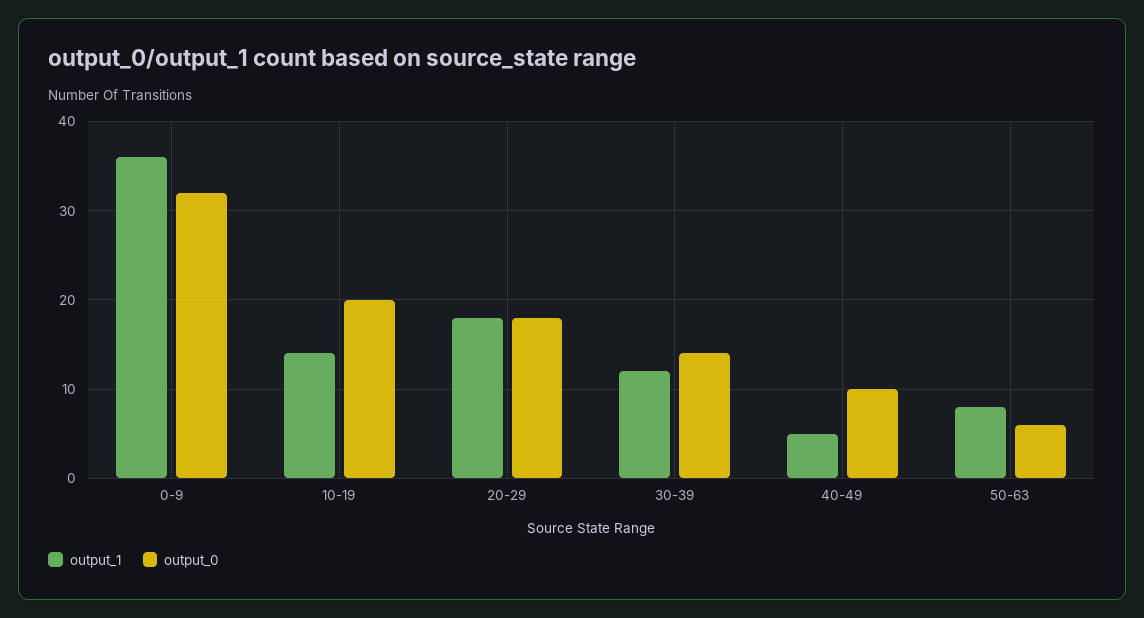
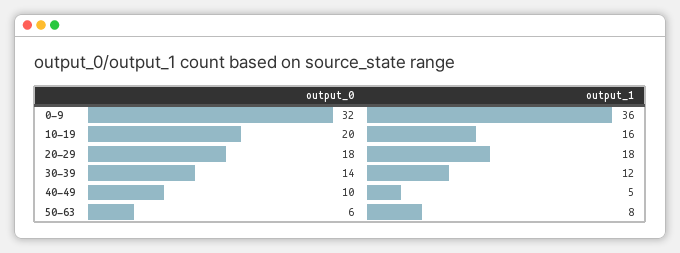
output_1, 10-19: 14 -> 16

